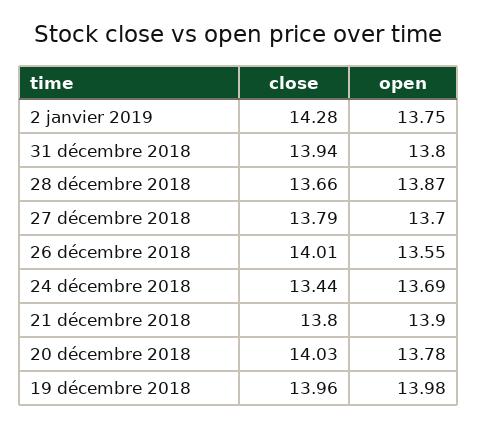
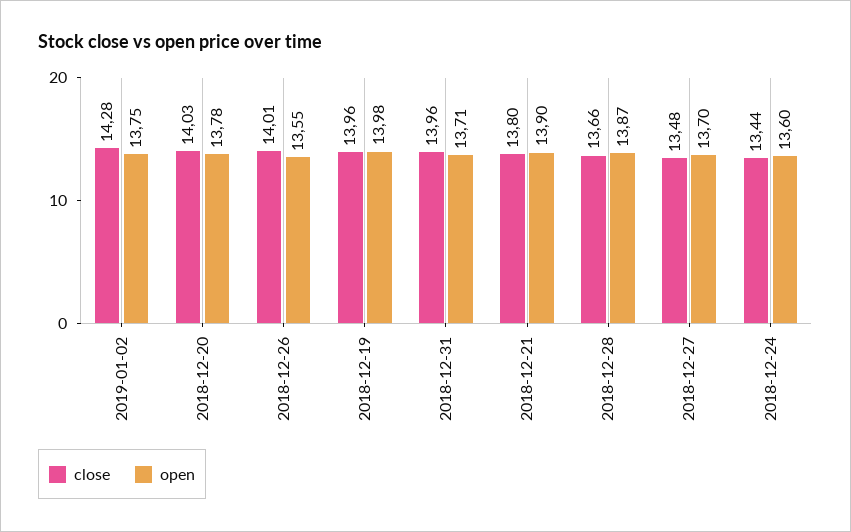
close, 31 décembre 2018: 13.94 -> 13.96
open, 31 décembre 2018: 13.8 -> 13.71
close, 27 décembre 2018: 13.79 -> 13.48
open, 24 décembre 2018: 13.69 -> 13.6

